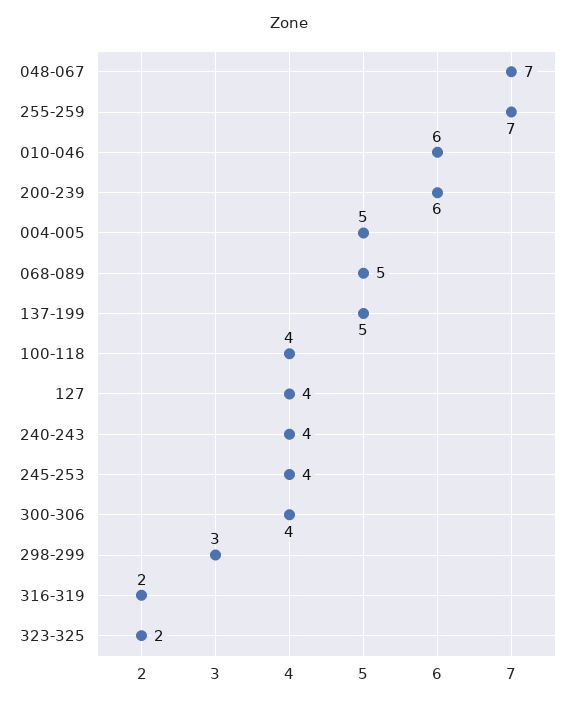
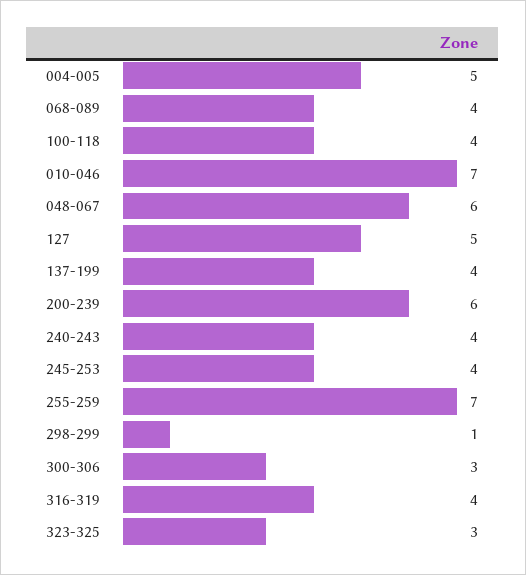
048-067: 7 -> 6
010-046: 6 -> 7
068-089: 5 -> 4
137-199: 5 -> 4
127: 4 -> 5
300-306: 4 -> 3
298-299: 3 -> 1
316-319: 2 -> 4
323-325: 2 -> 3

